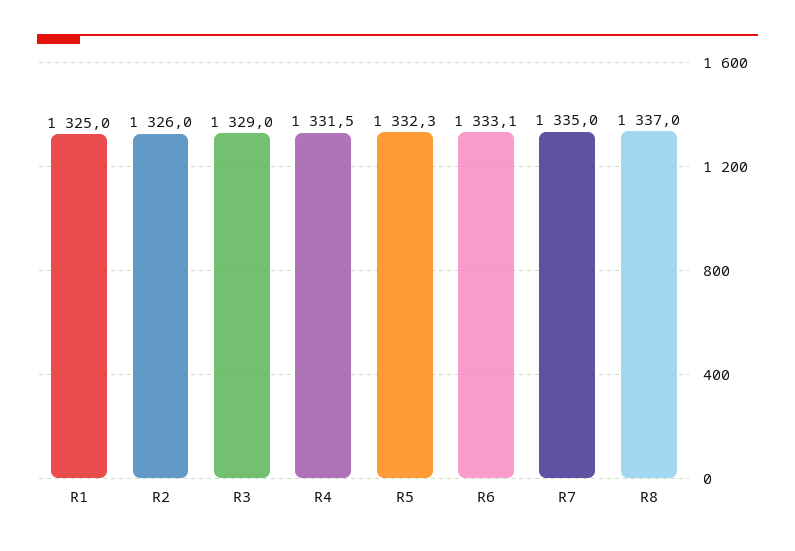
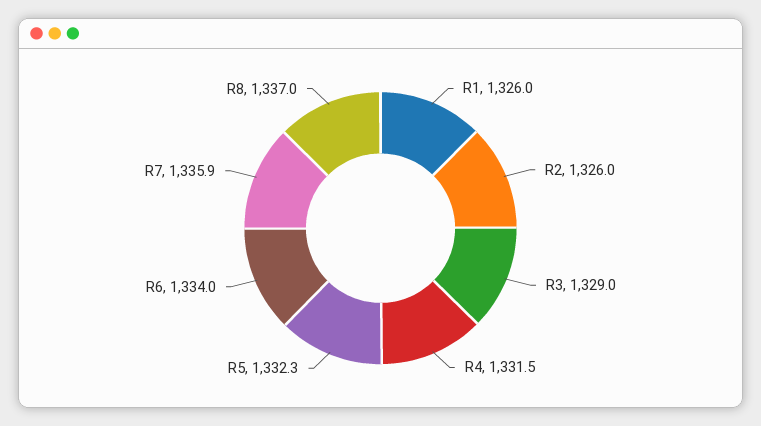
R1: 1325 -> 1326
R6: 1333.1 -> 1334
R7: 1335 -> 1335.9

